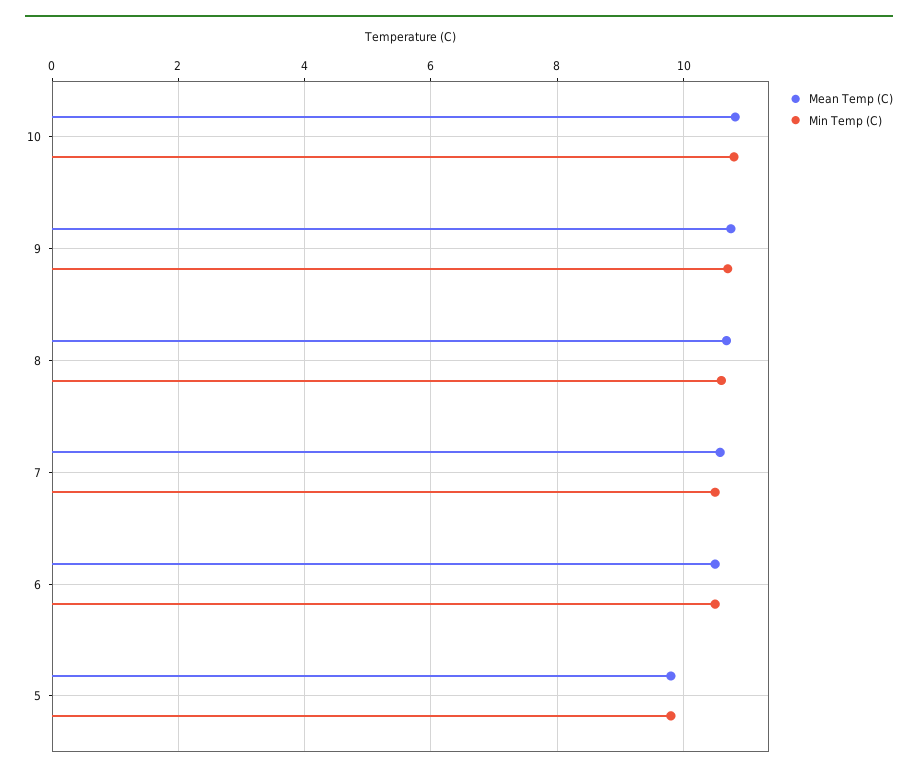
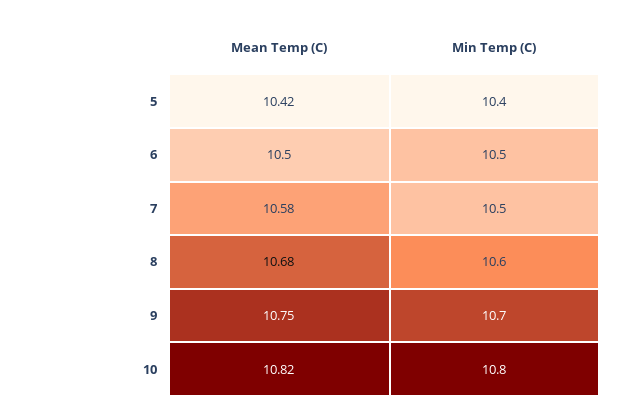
Mean Temp (C), 5: 9.8 -> 10.42
Min Temp (C), 5: 9.8 -> 10.4

